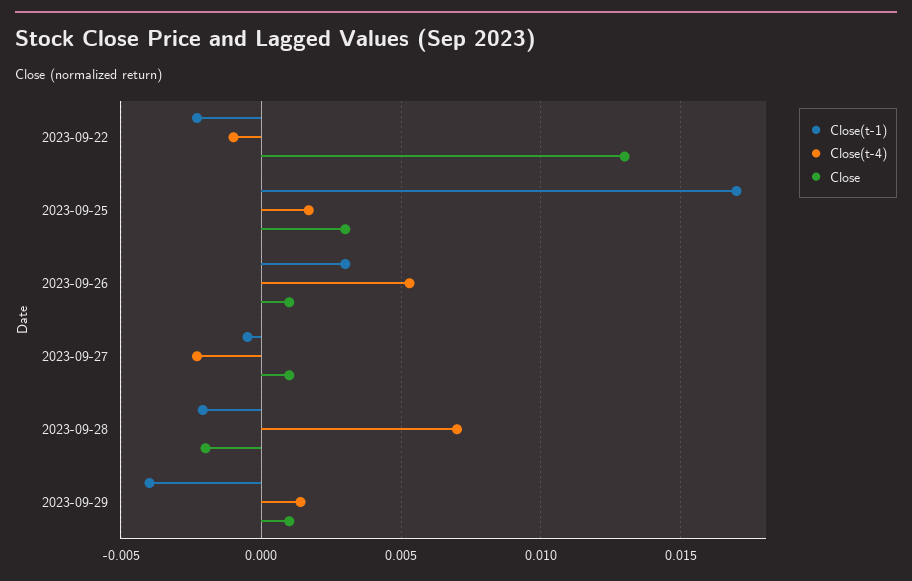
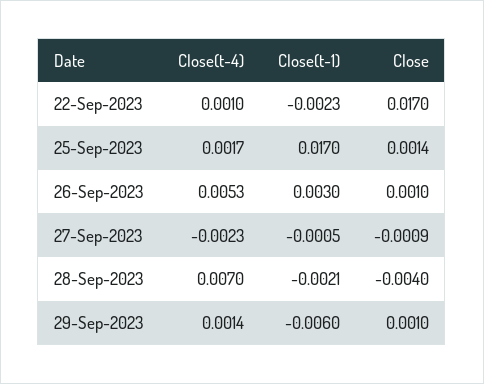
Close(t-4), 2023-09-22: -0.001 -> 0.001
Close, 2023-09-22: 0.013 -> 0.017
Close, 2023-09-25: 0.003 -> 0.0014
Close, 2023-09-27: 0.001 -> -0.0009
Close, 2023-09-28: -0.002 -> -0.004
Close(t-1), 2023-09-29: -0.004 -> -0.006

